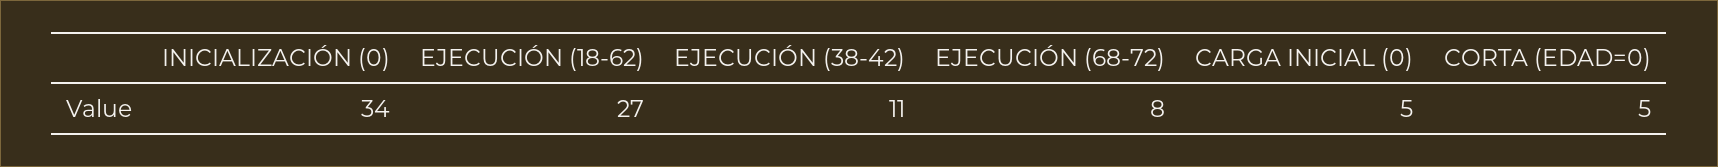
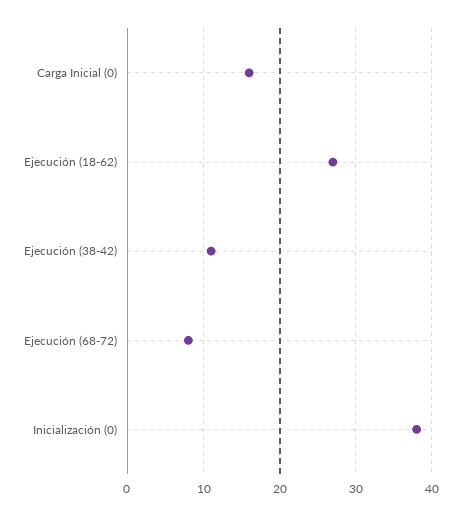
INICIALIZACIÓN (0): 34 -> 38
CARGA INICIAL (0): 5 -> 16
CORTA (EDAD=0): 5 -> none

